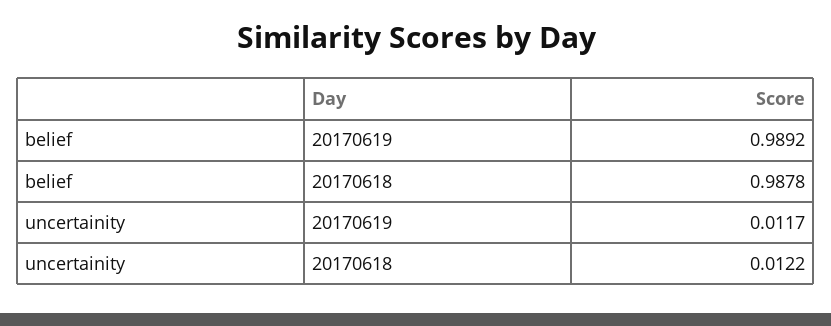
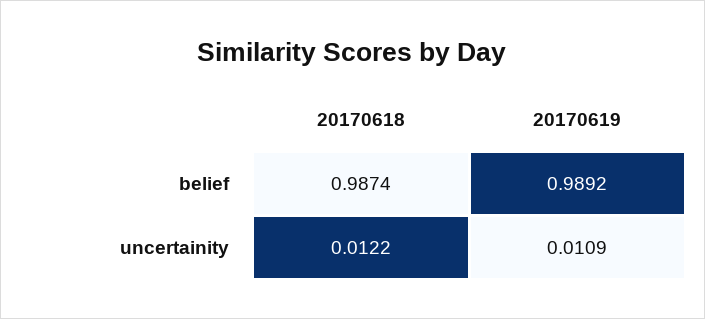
belief, 20170618: 0.9878 -> 0.9874
uncertainity, 20170619: 0.0117 -> 0.0109

